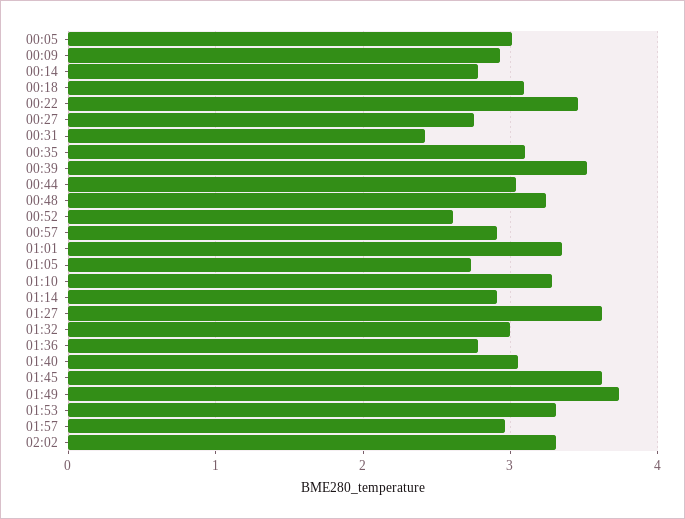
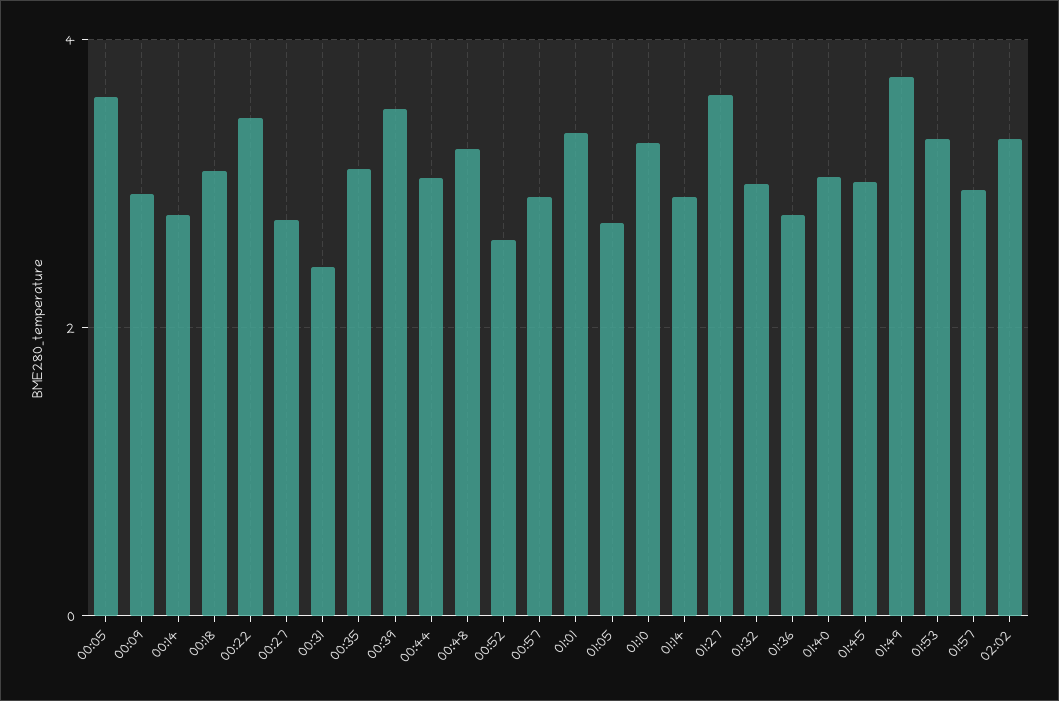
00:05: 3 -> 3.6
01:45: 3.6 -> 3

